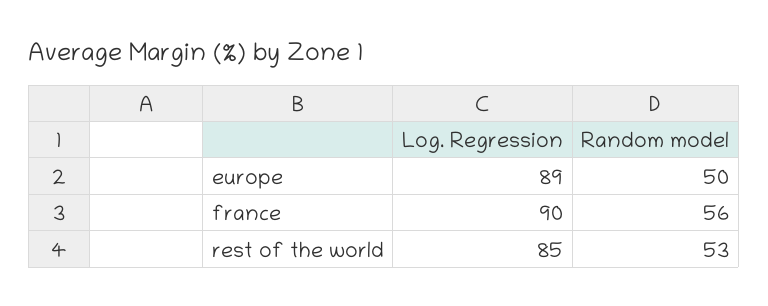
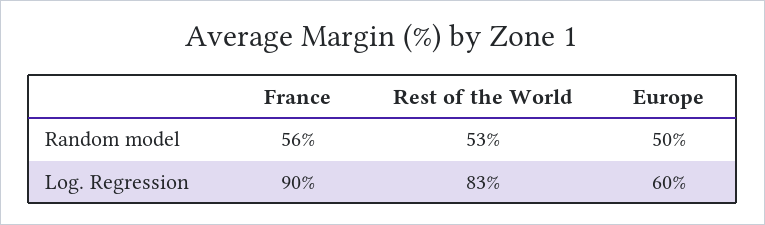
Log. Regression, europe: 89 -> 60
Log. Regression, rest of the world: 85 -> 83

